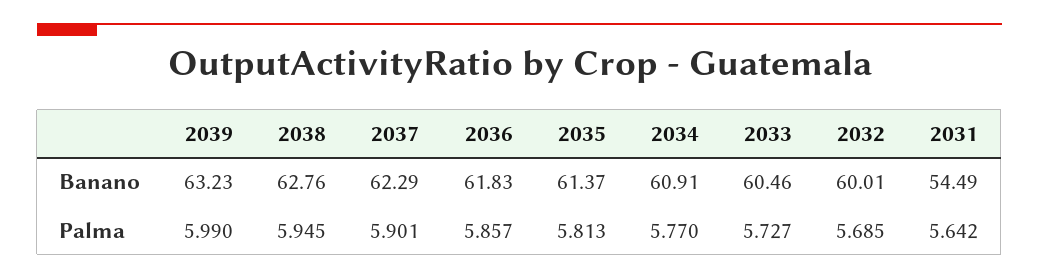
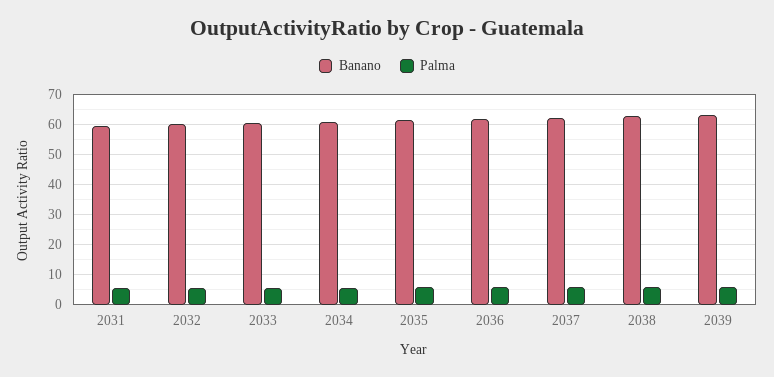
Banano, 2031: 54.49 -> 60

